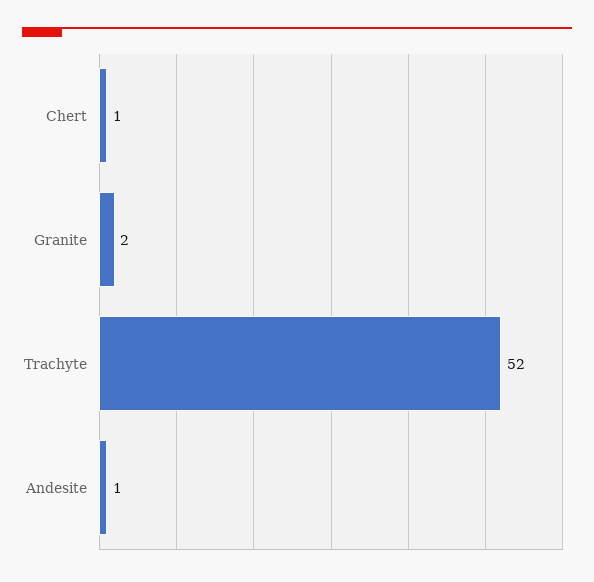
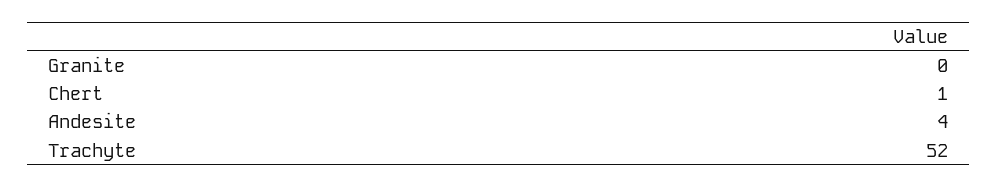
Granite: 2 -> 0
Andesite: 1 -> 4

